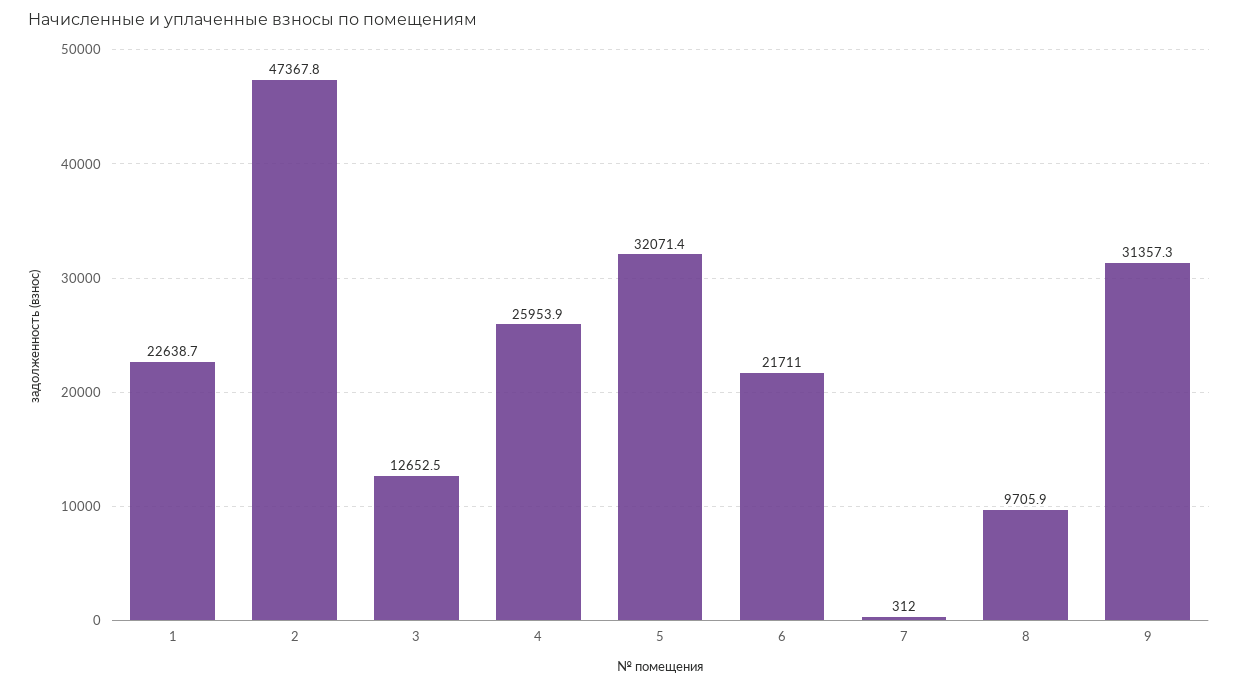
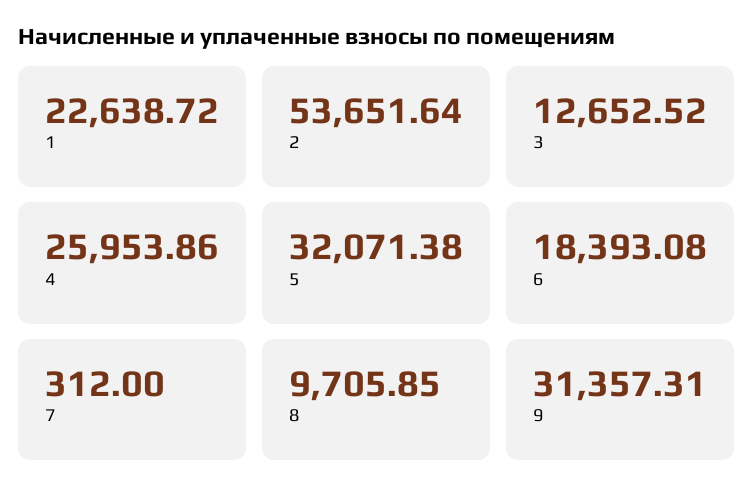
2: 47367.8 -> 53651.64
6: 21711 -> 18393.08

